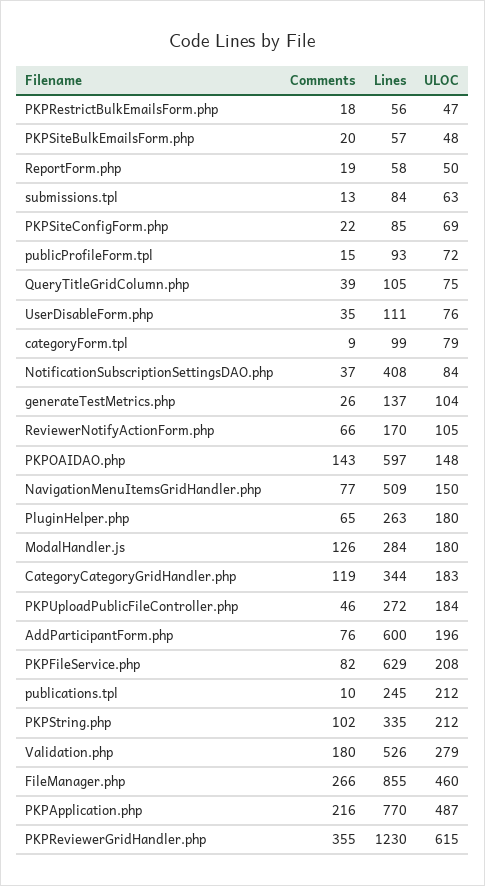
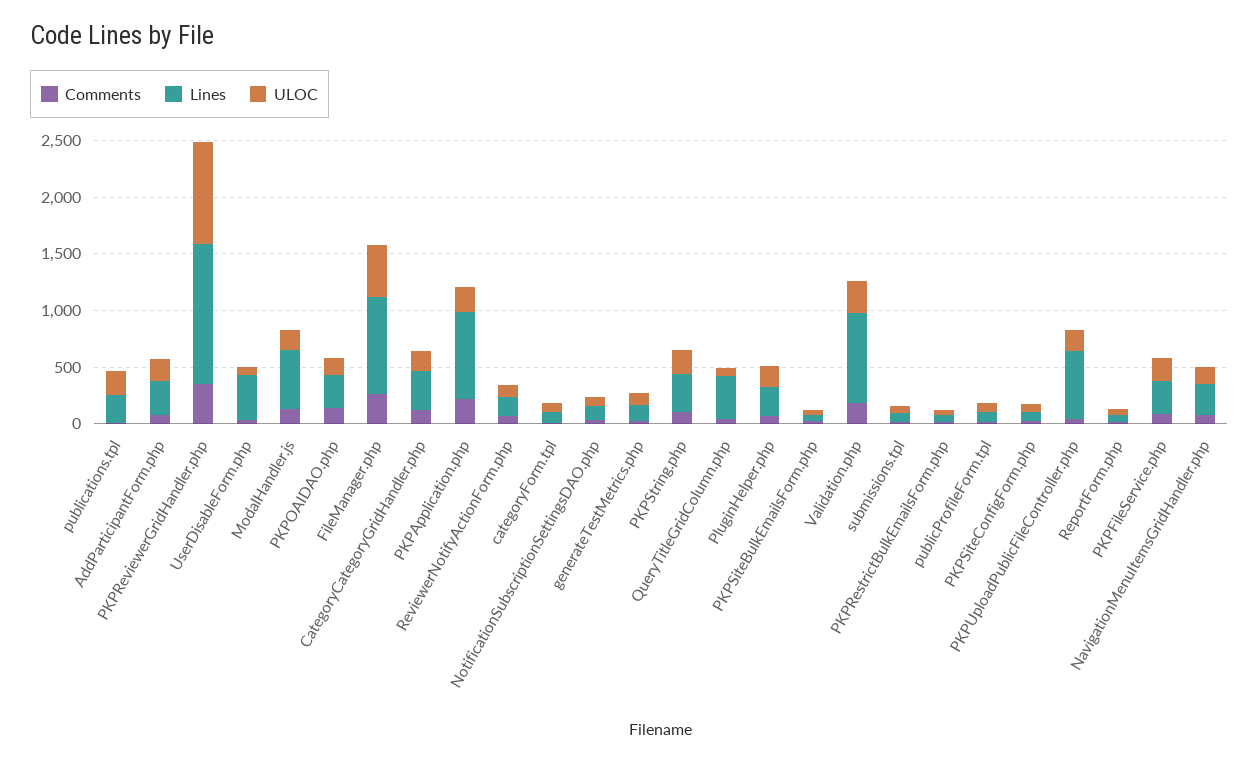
Lines, QueryTitleGridColumn.php: 105 -> 400
Lines, UserDisableForm.php: 111 -> 400
Lines, NotificationSubscriptionSettingsDAO.php: 408 -> 100
Lines, PKPOAIDAO.php: 597 -> 300
Lines, NavigationMenuItemsGridHandler.php: 509 -> 300
Lines, ModalHandler.js: 284 -> 500
Lines, PKPUploadPublicFileController.php: 272 -> 600
Lines, AddParticipantForm.php: 600 -> 300
Lines, PKPFileService.php: 629 -> 300
Lines, Validation.php: 526 -> 800
ULOC, PKPApplication.php: 487 -> 200
ULOC, PKPReviewerGridHandler.php: 615 -> 900

